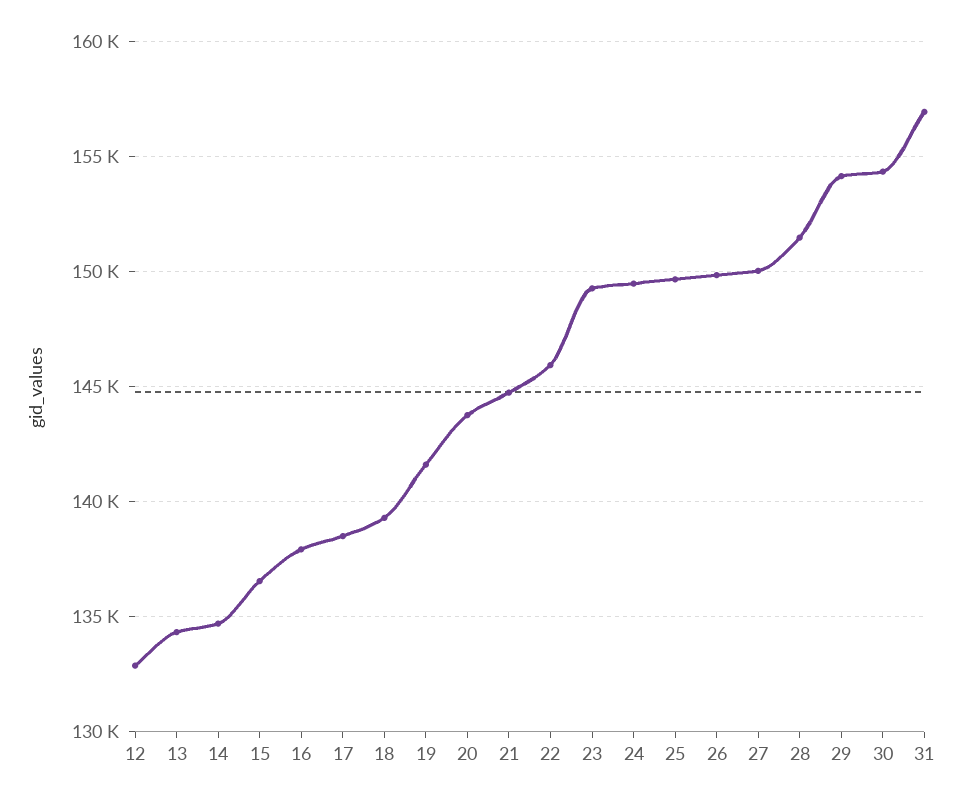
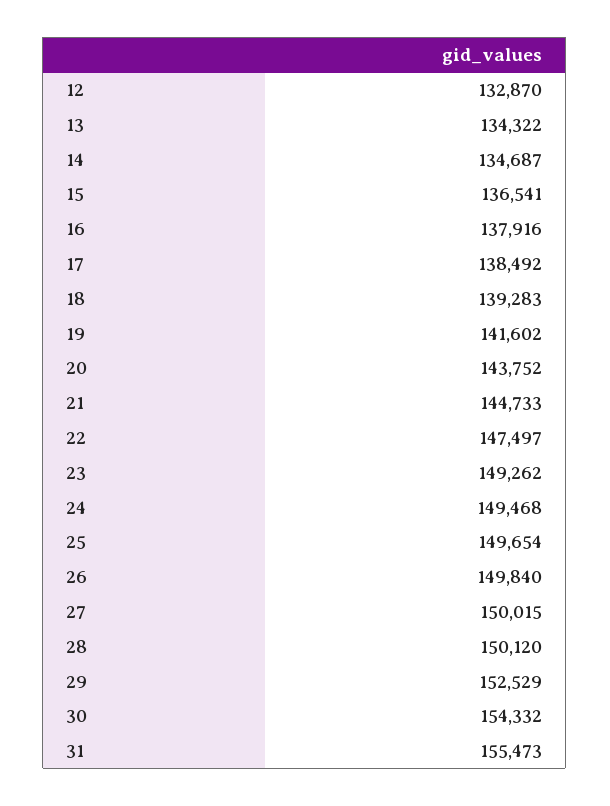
22: 146000 -> 147497
28: 151500 -> 150120
29: 154000 -> 152529
31: 157000 -> 155473

